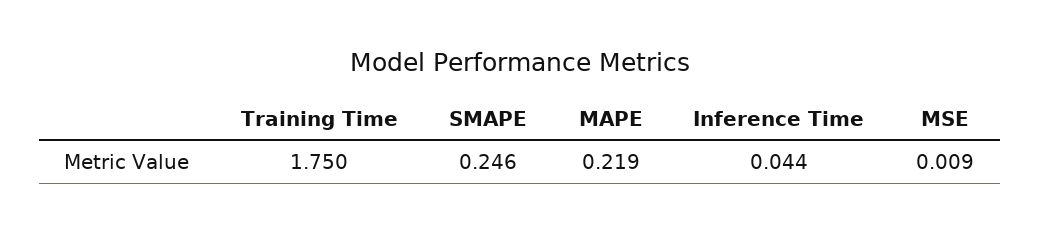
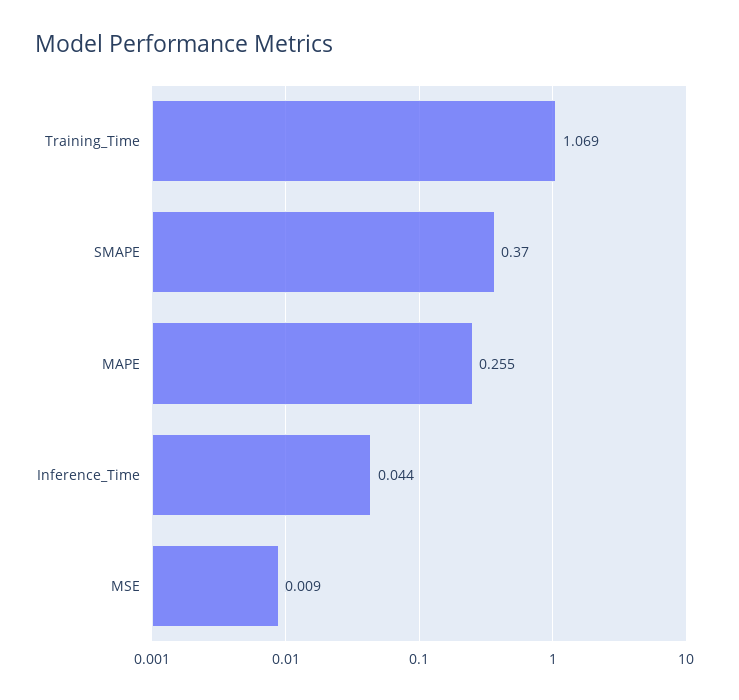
Training Time: 1.75 -> 1.069
SMAPE: 0.246 -> 0.37
MAPE: 0.219 -> 0.255

